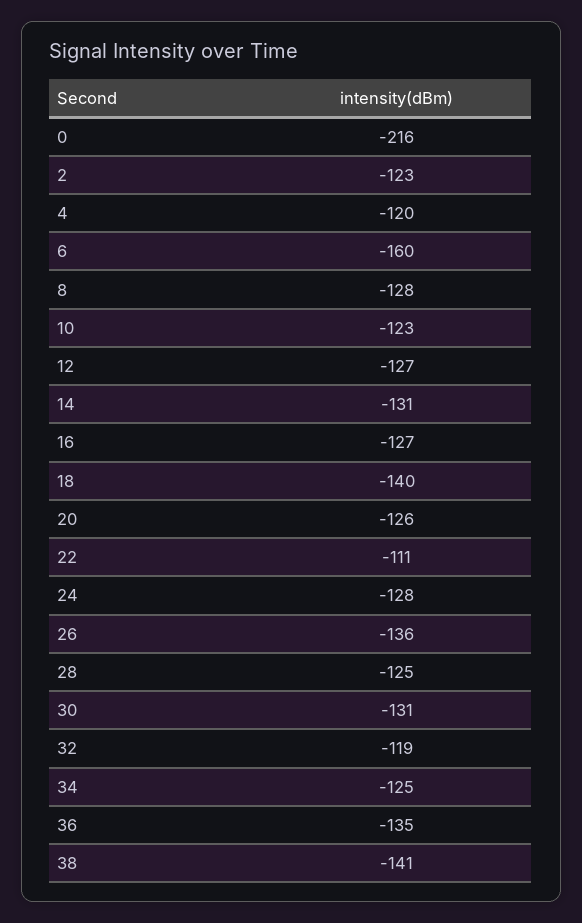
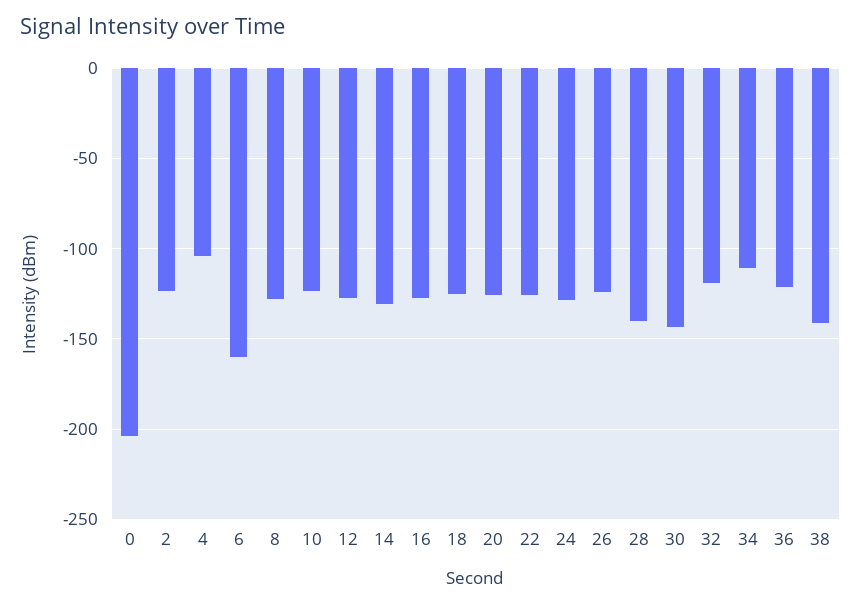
0: -216 -> -205
4: -120 -> -105
18: -140 -> -125
22: -111 -> -125
26: -136 -> -125
28: -125 -> -140
30: -131 -> -145
34: -125 -> -110
36: -135 -> -120

